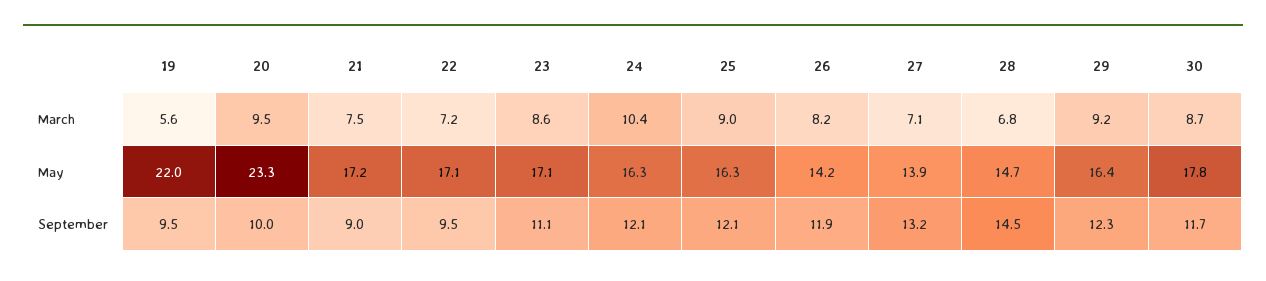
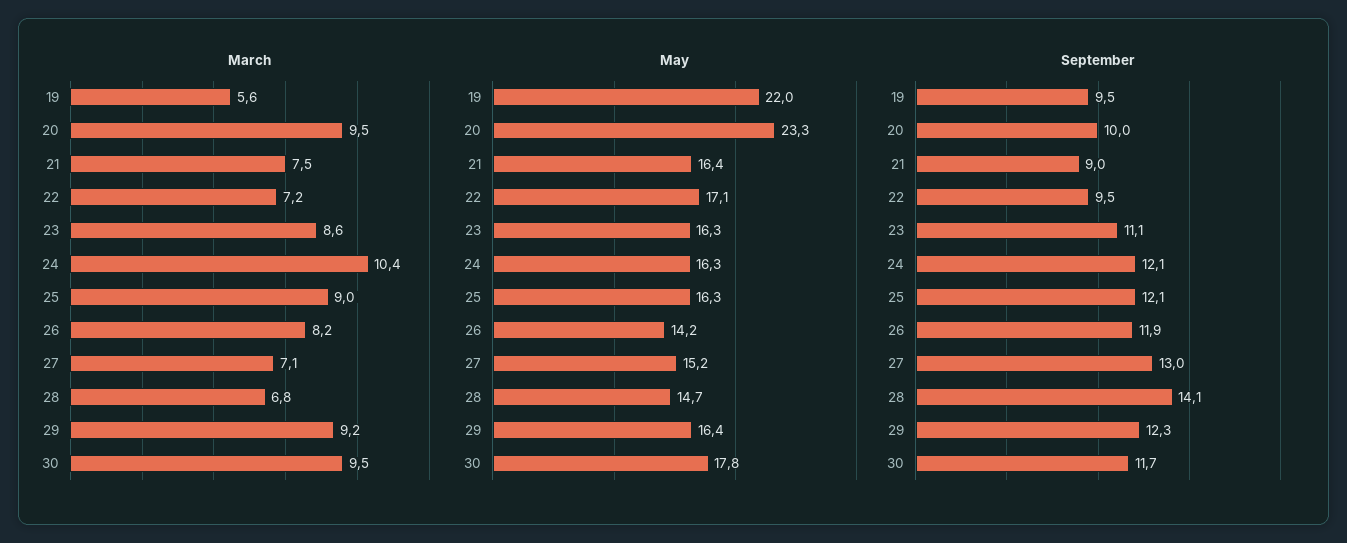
March, 30: 8.7 -> 9.5
May, 21: 17.2 -> 16.4
May, 23: 17.1 -> 16.3
May, 27: 13.9 -> 15.2
September, 27: 13.2 -> 13
September, 28: 14.5 -> 14.1

